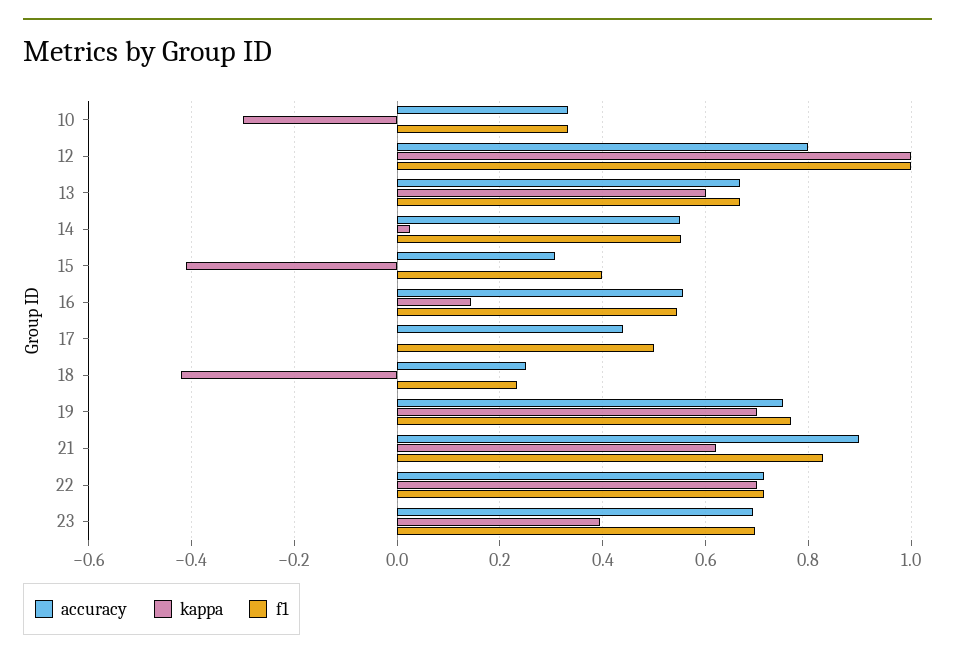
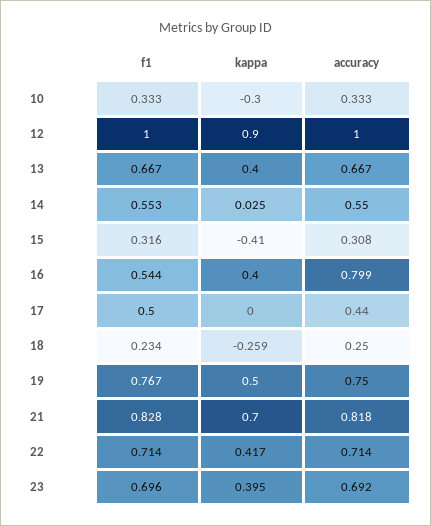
accuracy, 12: 0.8 -> 1
kappa, 12: 1 -> 0.9
kappa, 13: 0.6 -> 0.4
f1, 15: 0.4 -> 0.316
accuracy, 16: 0.56 -> 0.799
kappa, 16: 0.14 -> 0.4
kappa, 18: -0.42 -> -0.259
kappa, 19: 0.7 -> 0.5
accuracy, 21: 0.9 -> 0.818
kappa, 21: 0.62 -> 0.7
kappa, 22: 0.7 -> 0.417

